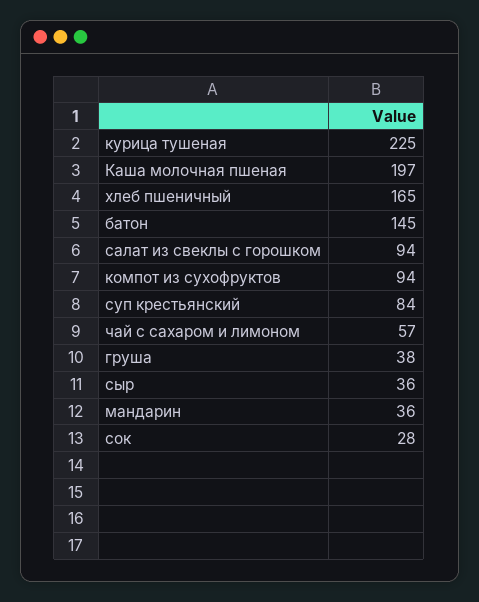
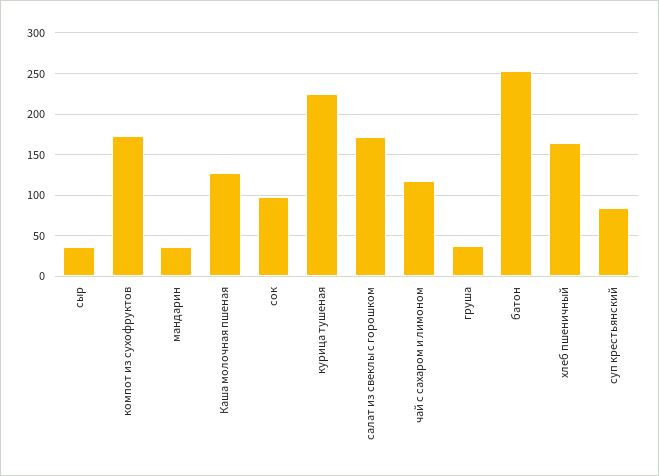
Каша молочная пшеная: 197 -> 130
батон: 145 -> 250
салат из свеклы с горошком: 94 -> 170
компот из сухофруктов: 94 -> 170
чай с сахаром и лимоном: 57 -> 120
сок: 28 -> 100

